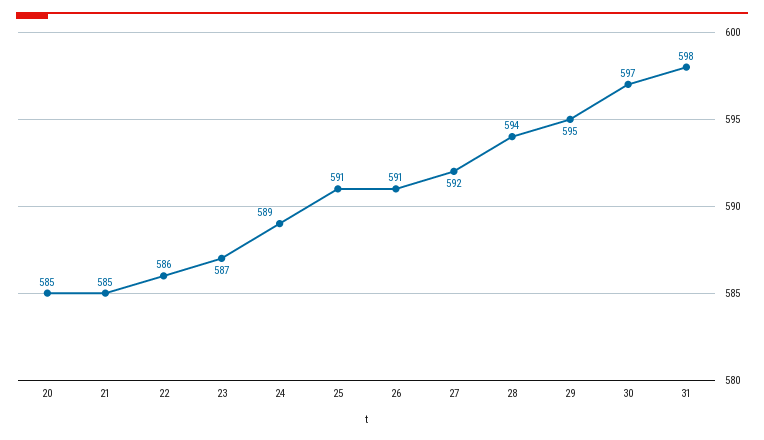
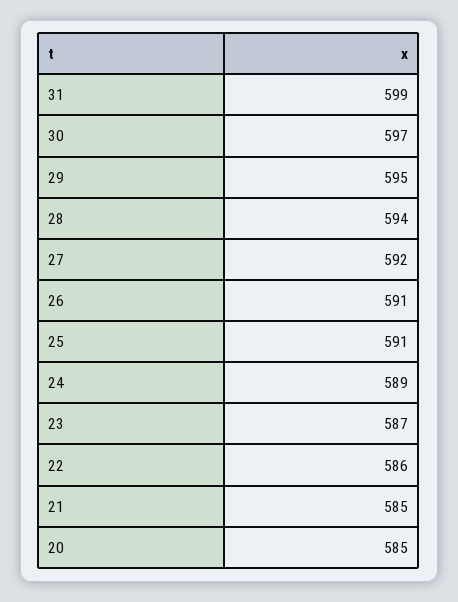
31: 598 -> 599

